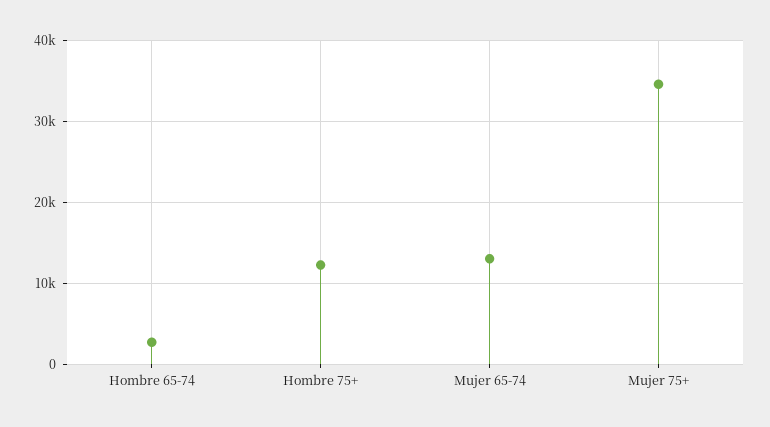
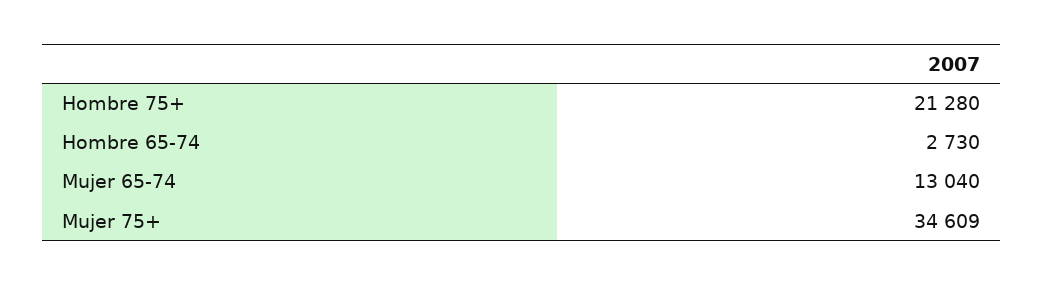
Hombre 75+: 12000 -> 21280

